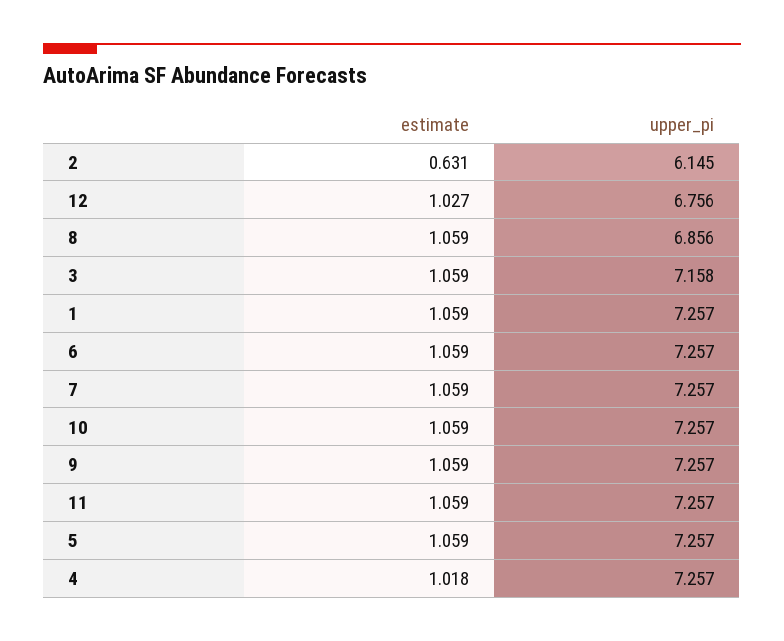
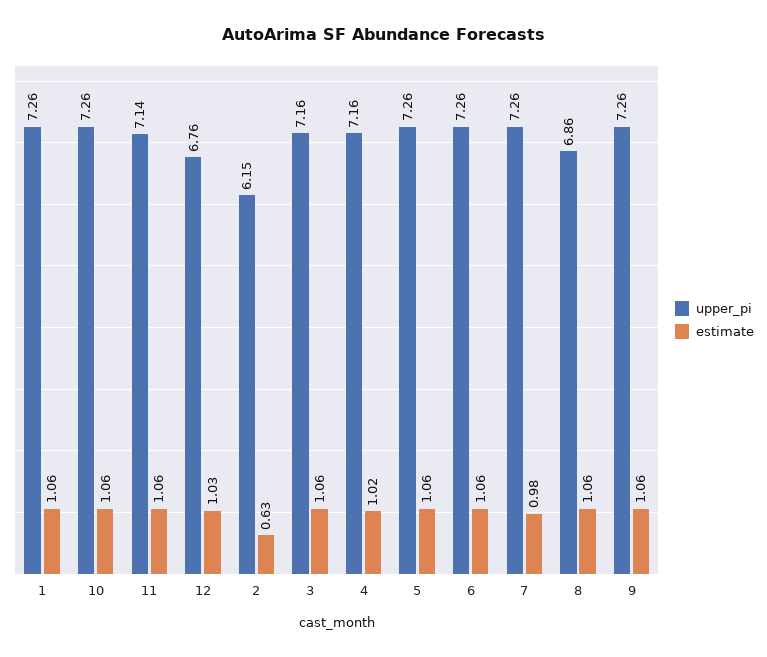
estimate, 7: 1.059 -> 0.98
upper_pi, 11: 7.257 -> 7.14
upper_pi, 4: 7.257 -> 7.16

